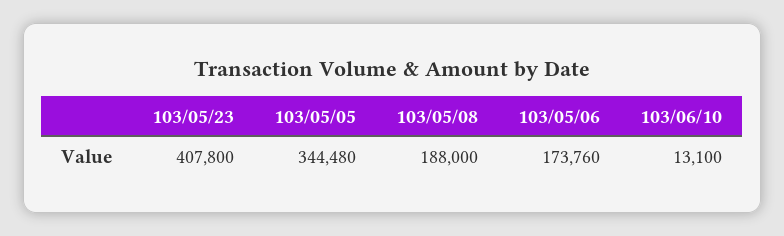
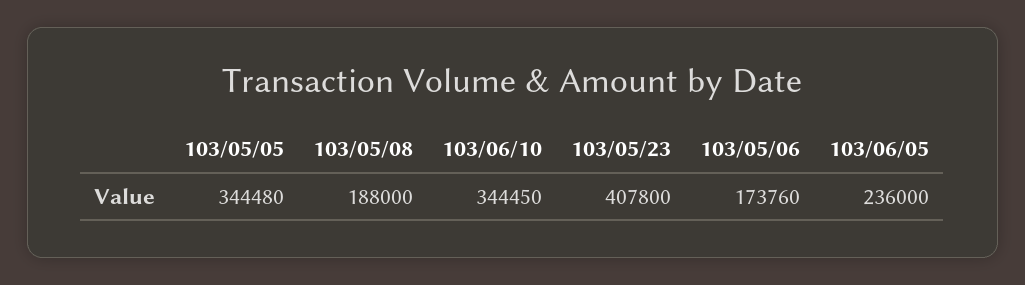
103/06/10: 13100 -> 344450
103/06/05: none -> 236000

